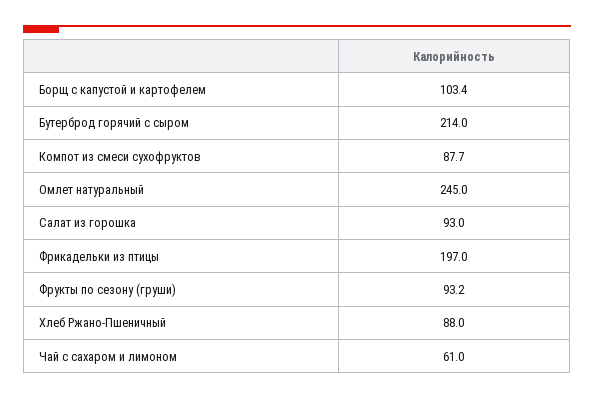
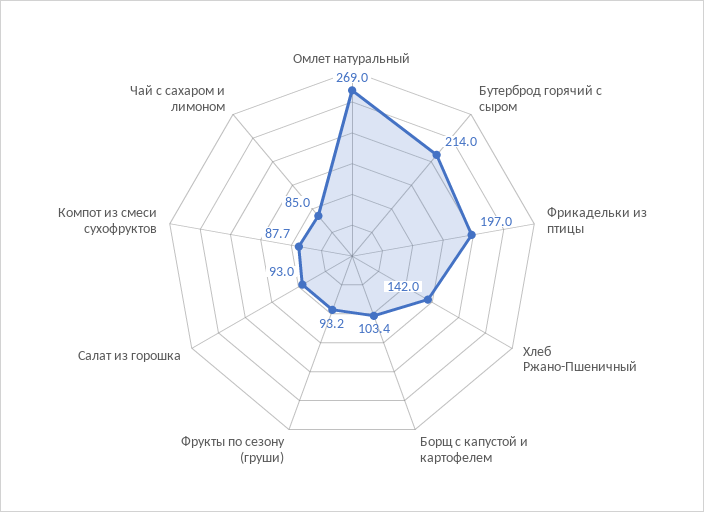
Омлет натуральный: 245 -> 269
Хлеб Ржано-Пшеничный: 88 -> 142
Чай с сахаром и лимоном: 61 -> 85

